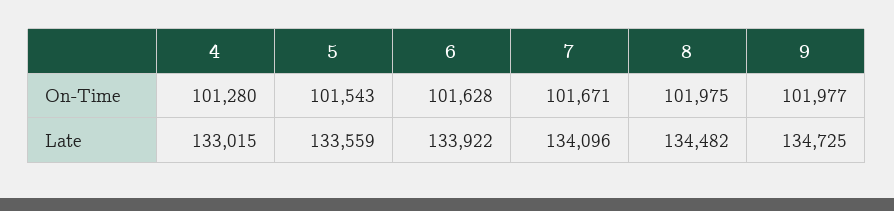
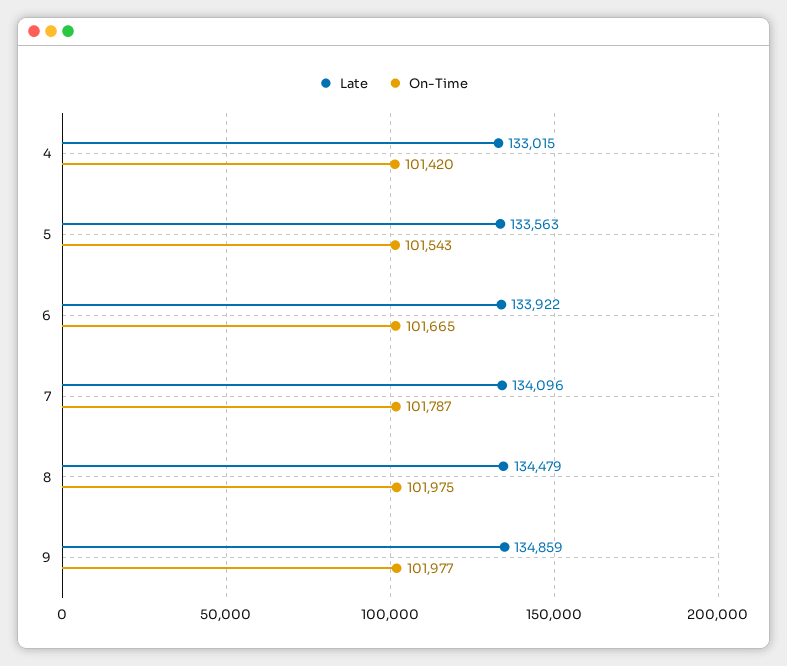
On-Time, 4: 101280 -> 101420
On-Time, 6: 101628 -> 101665
On-Time, 7: 101671 -> 101787
Late, 5: 133559 -> 133563
Late, 8: 134482 -> 134479
Late, 9: 134725 -> 134859

